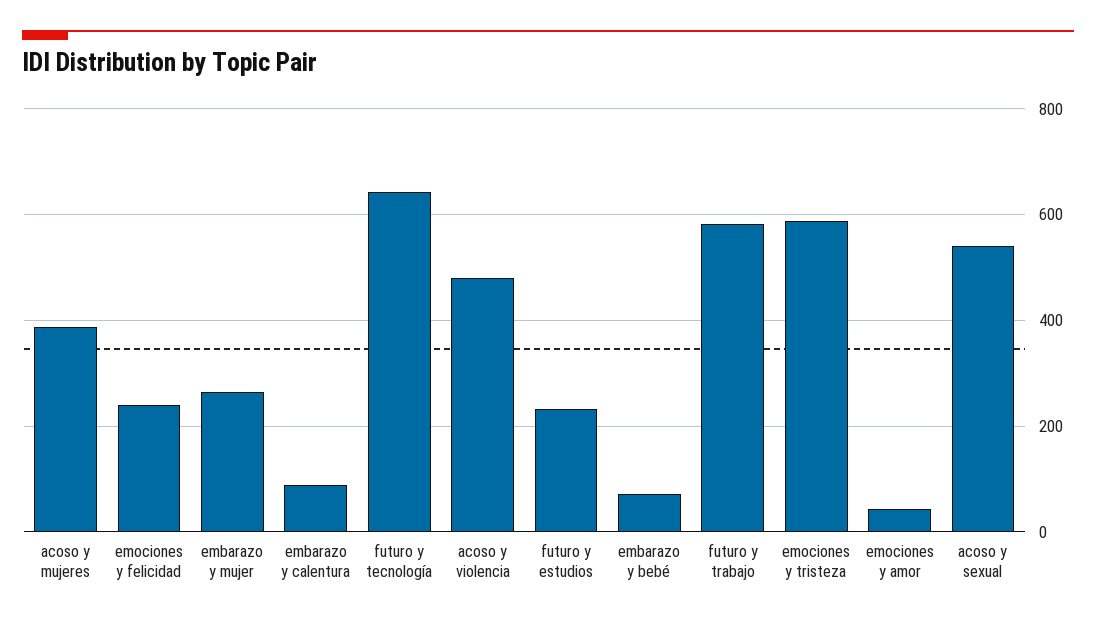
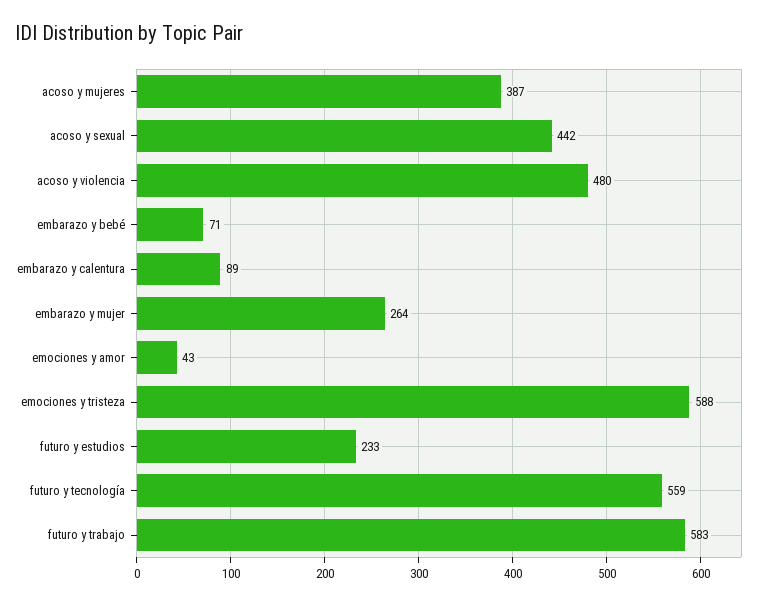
emociones y felicidad: 240 -> none
futuro y tecnología: 640 -> 559
acoso y sexual: 540 -> 442

